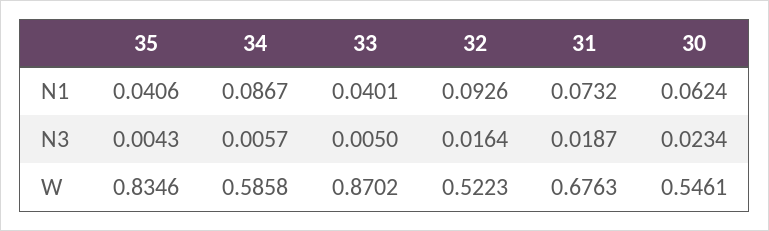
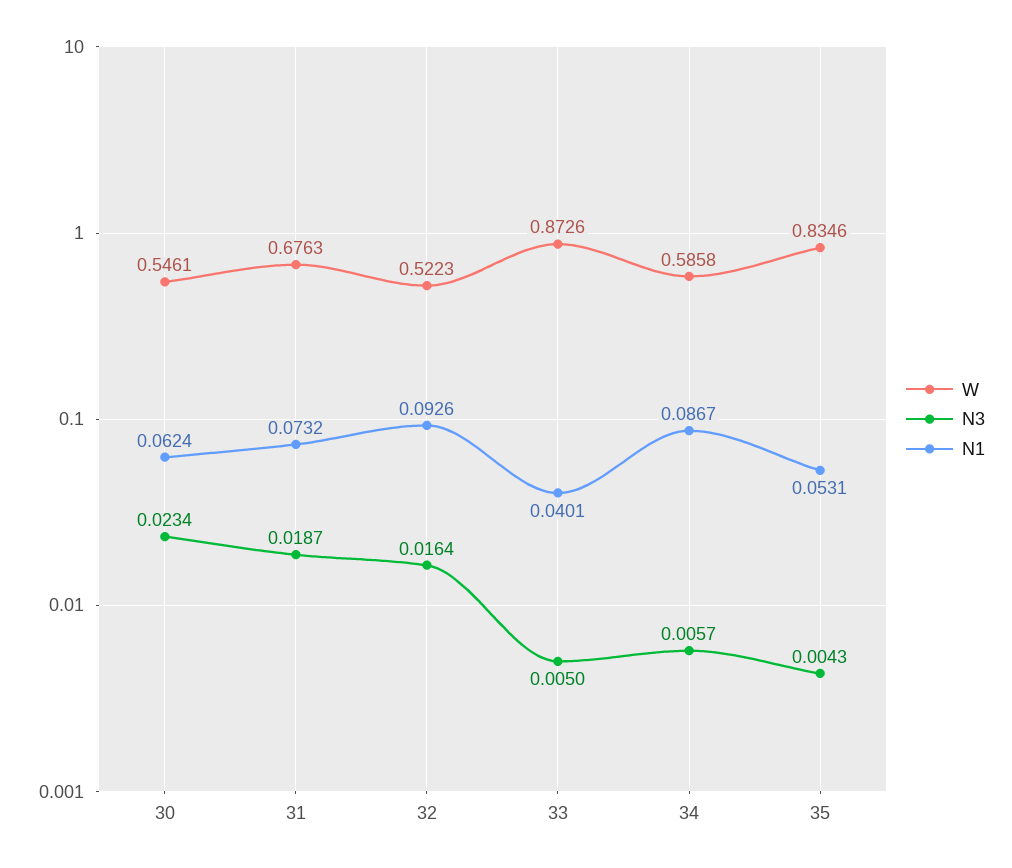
N1, 35: 0.0406 -> 0.0531
W, 33: 0.8702 -> 0.8726

